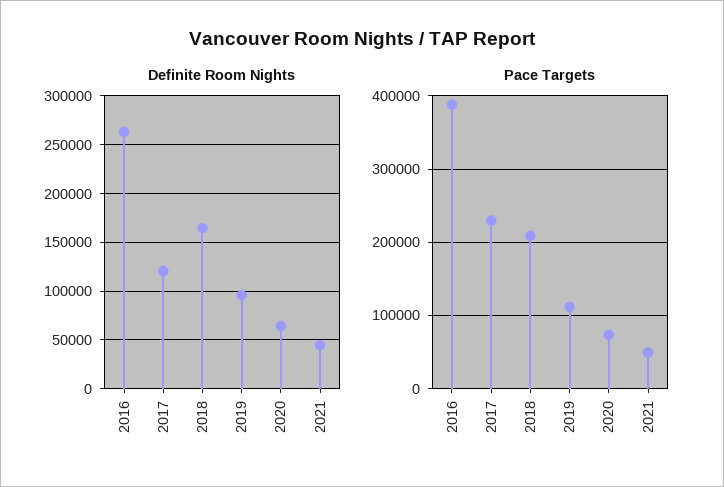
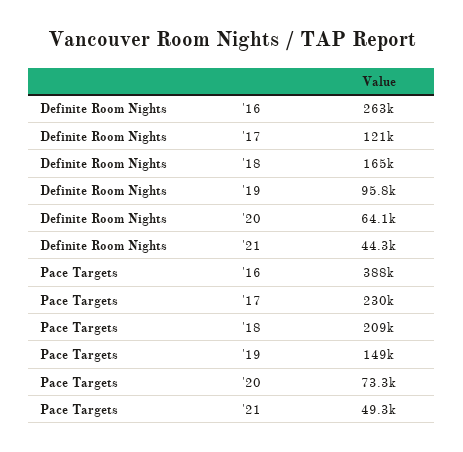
Pace Targets, 2019: 110000 -> 149000

